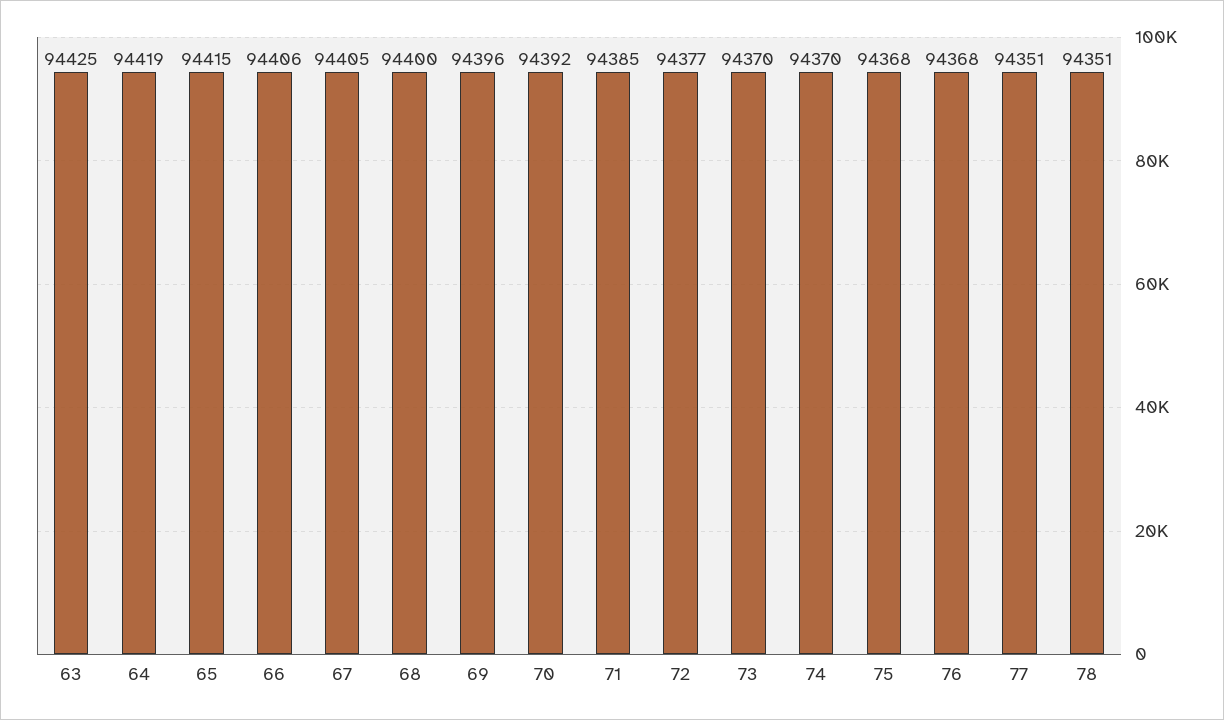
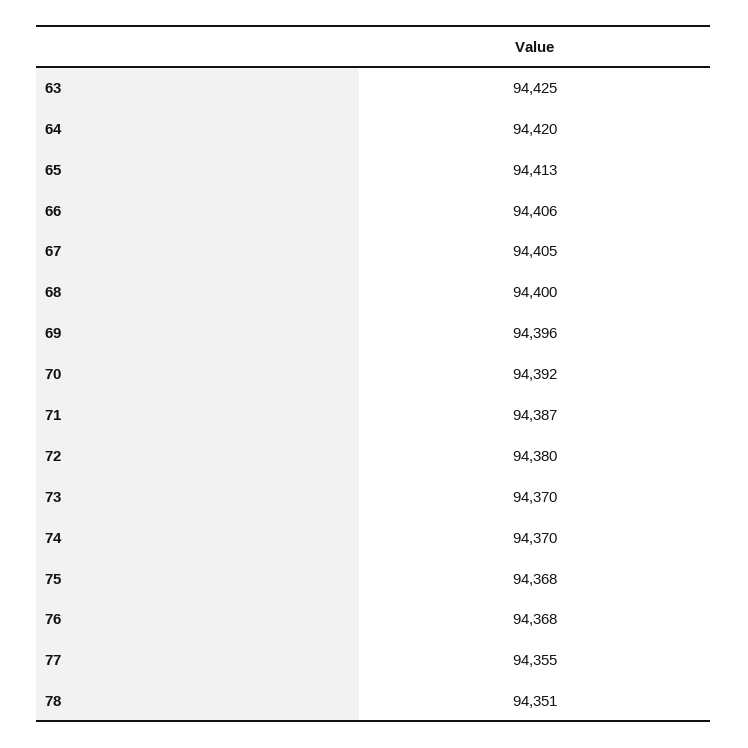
64: 94419 -> 94420
65: 94415 -> 94413
71: 94385 -> 94387
72: 94377 -> 94380
77: 94351 -> 94355

